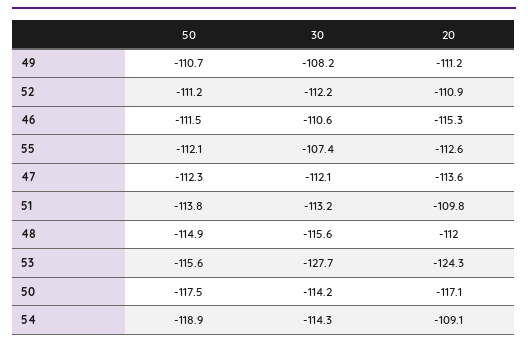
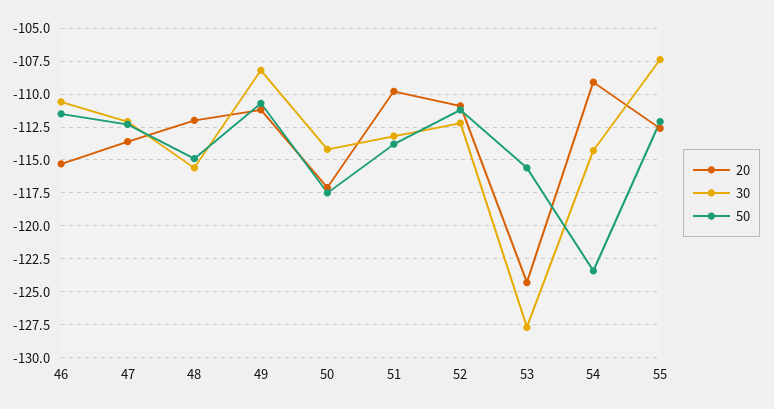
50, 54: -118.9 -> -123.5

